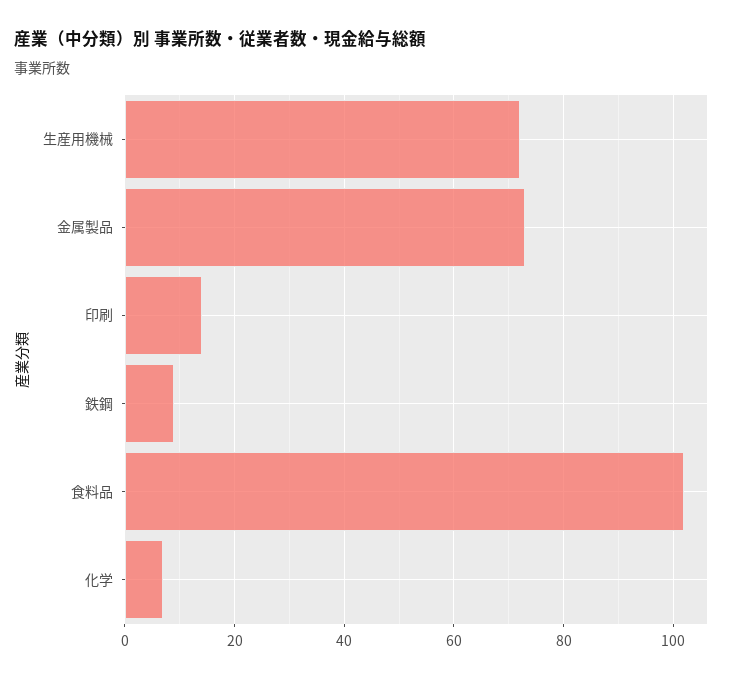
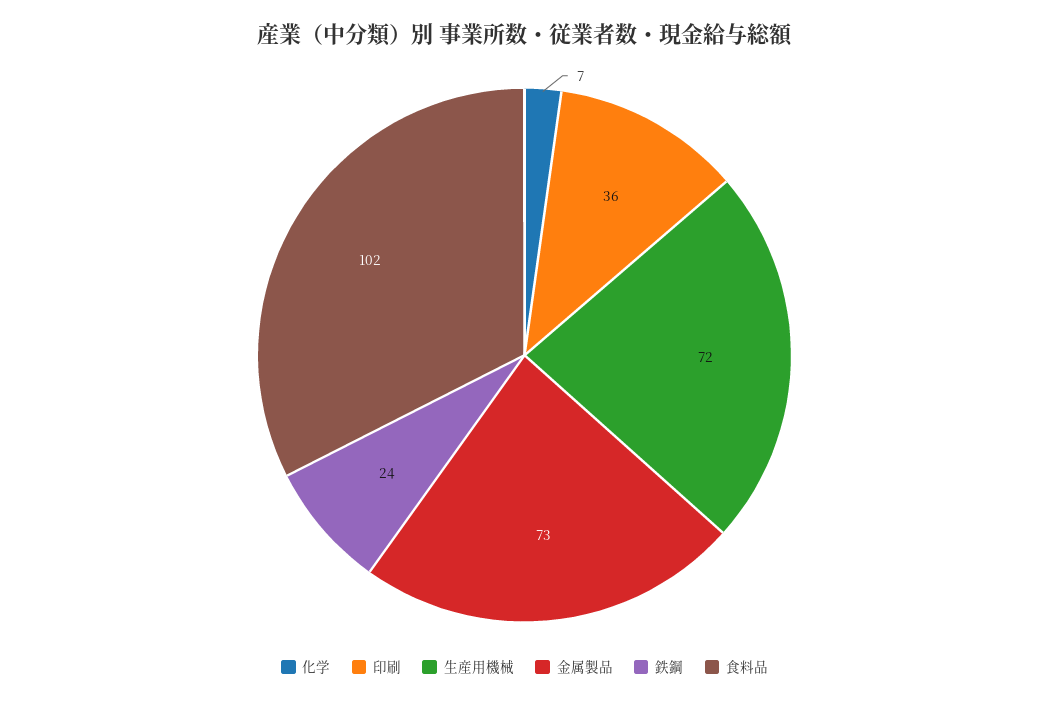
印刷: 15 -> 36
鉄鋼: 10 -> 24

